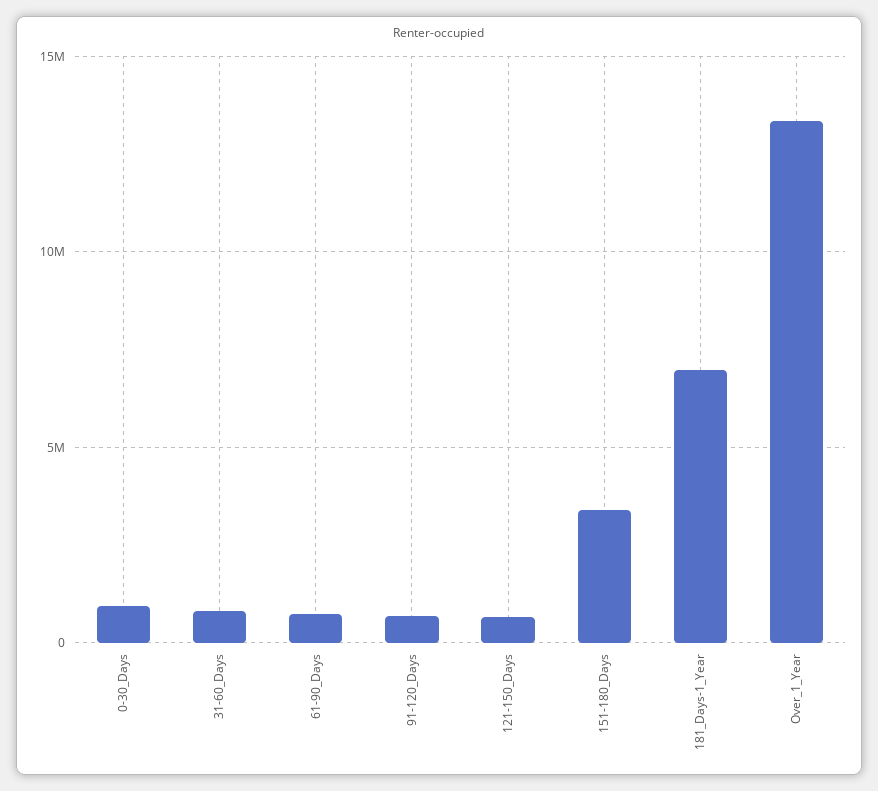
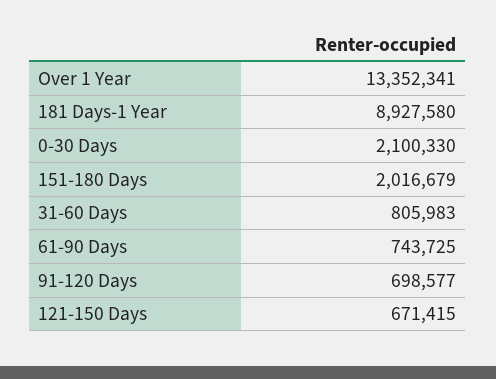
0-30_Days: 1000000 -> 2100330
151-180_Days: 3500000 -> 2016679
181_Days-1_Year: 7000000 -> 8927580

